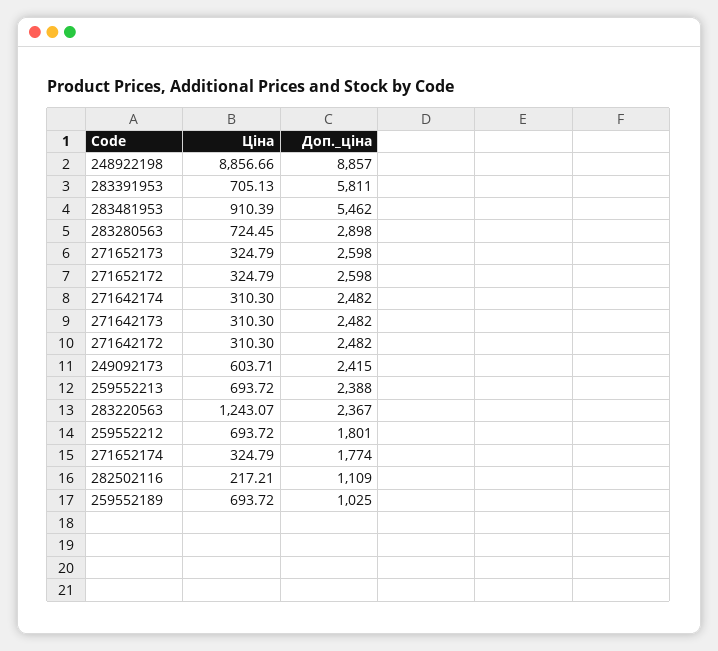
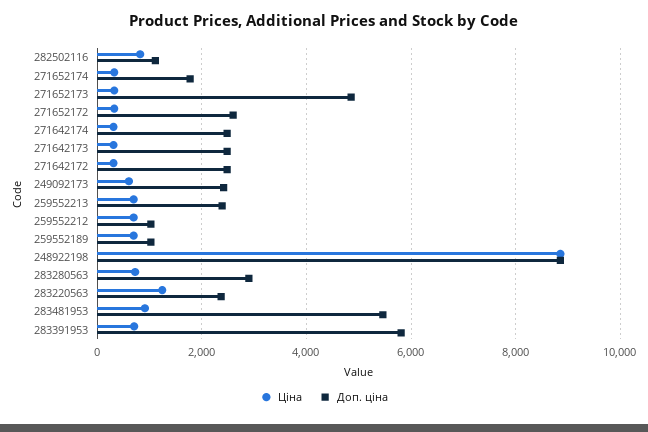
Доп._ціна, 271652173: 2598 -> 4800
Доп._ціна, 259552212: 1801 -> 1000
Ціна, 282502116: 217.21 -> 800

